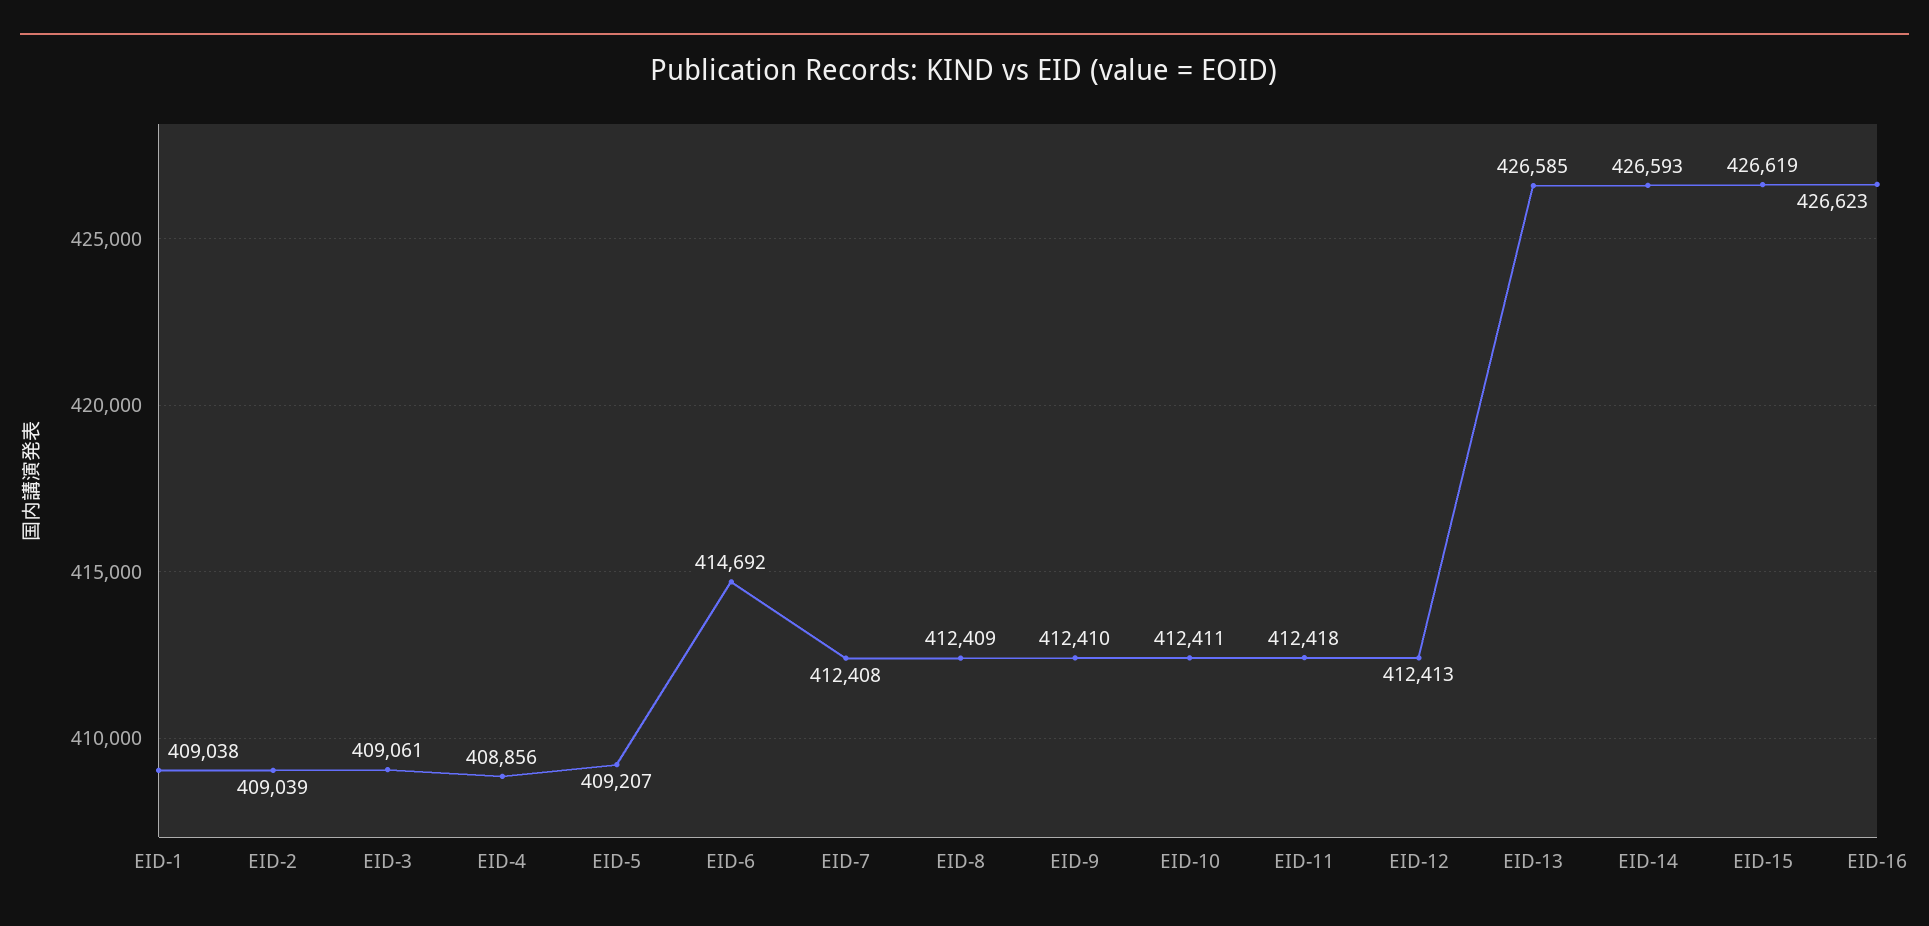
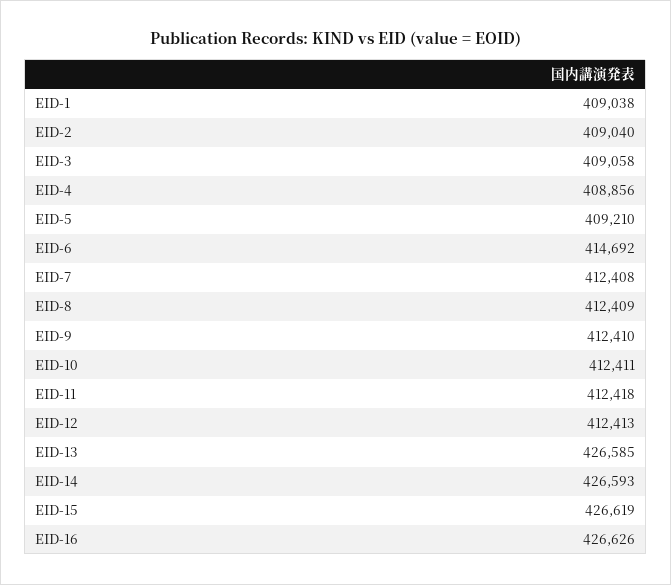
EID-2: 409039 -> 409040
EID-3: 409061 -> 409058
EID-5: 409207 -> 409210
EID-16: 426623 -> 426626

